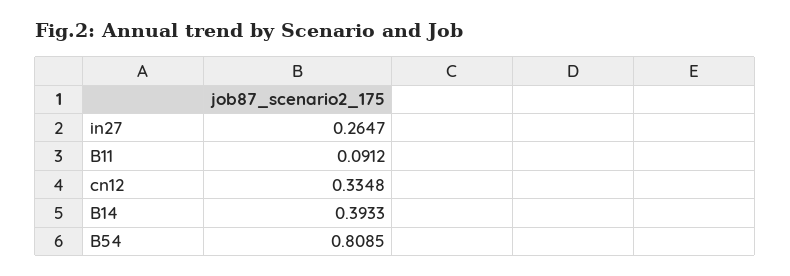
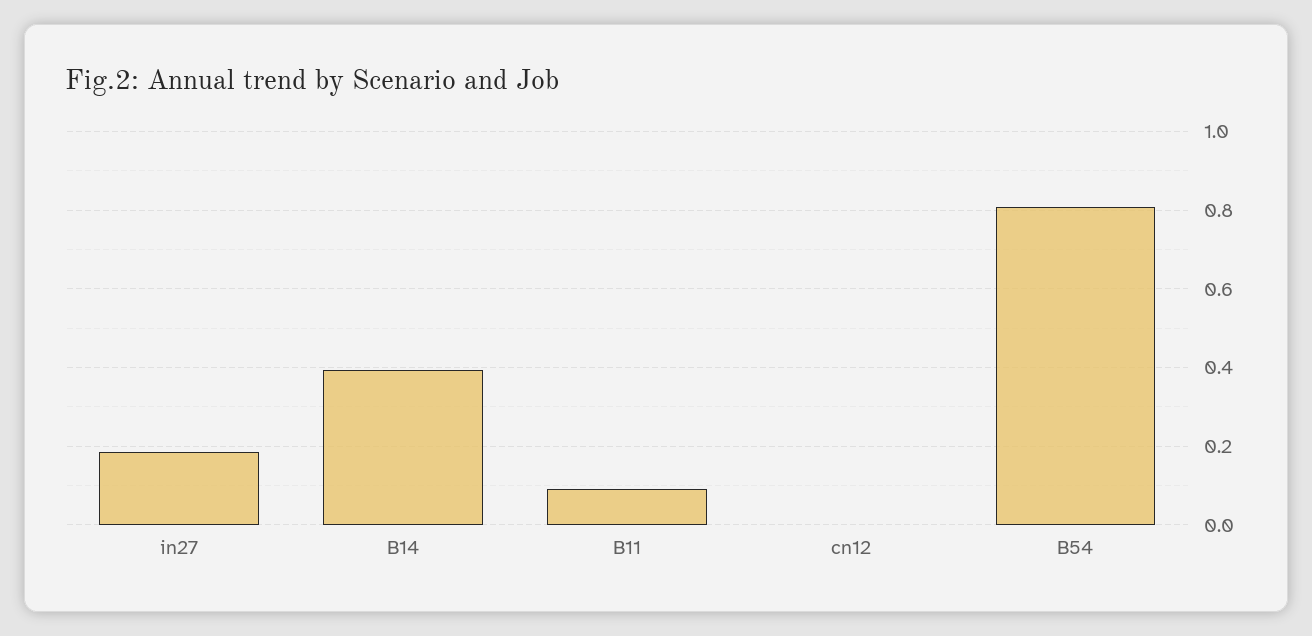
in27: 0.2647 -> 0.18
cn12: 0.3348 -> 0

